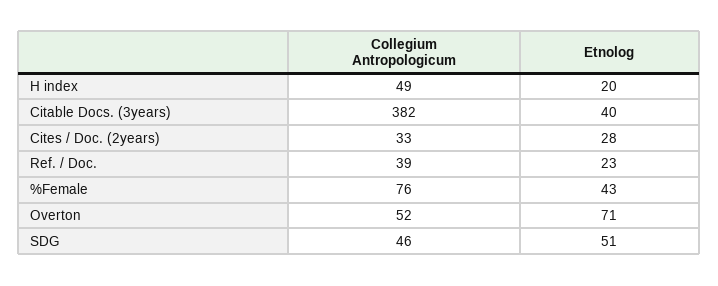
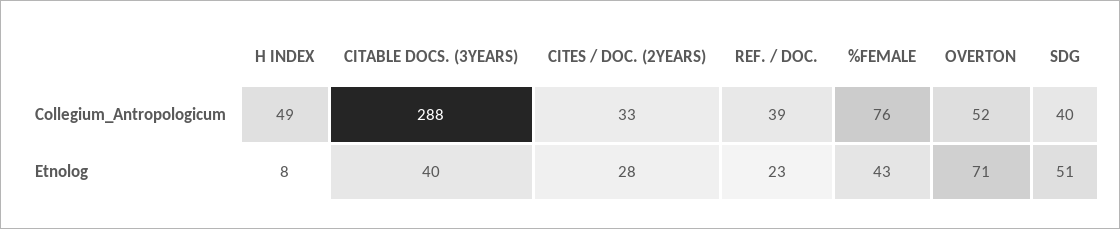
Etnolog, H index: 20 -> 8
Collegium Antropologicum, Citable Docs. (3years): 382 -> 288
Collegium Antropologicum, SDG: 46 -> 40

